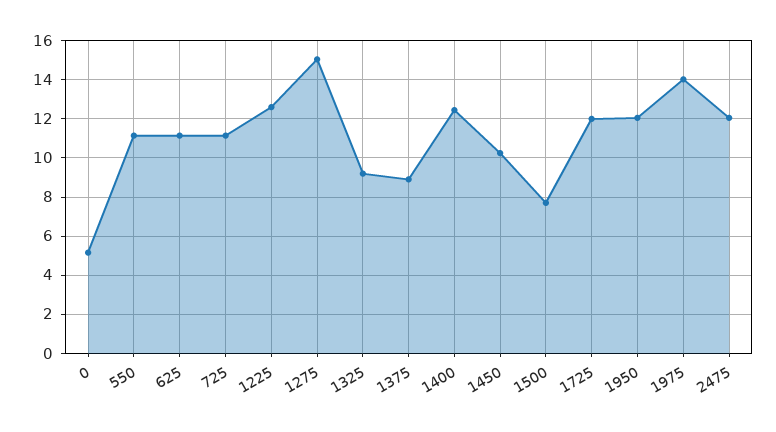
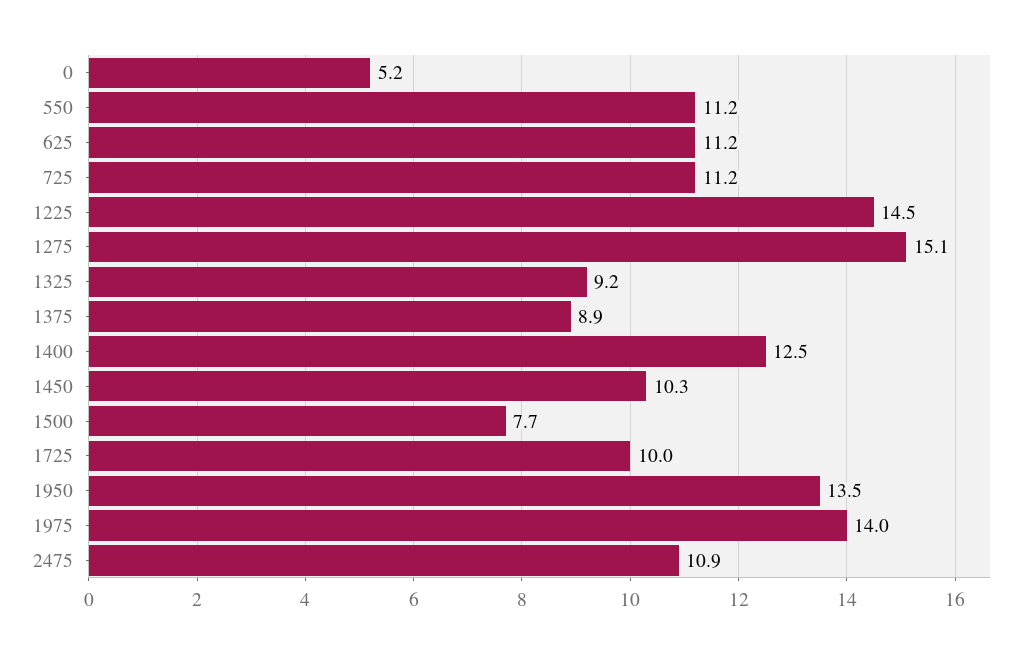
1225: 12.5 -> 14.5
1725: 12 -> 10
1950: 12 -> 13.5
2475: 12 -> 10.9

